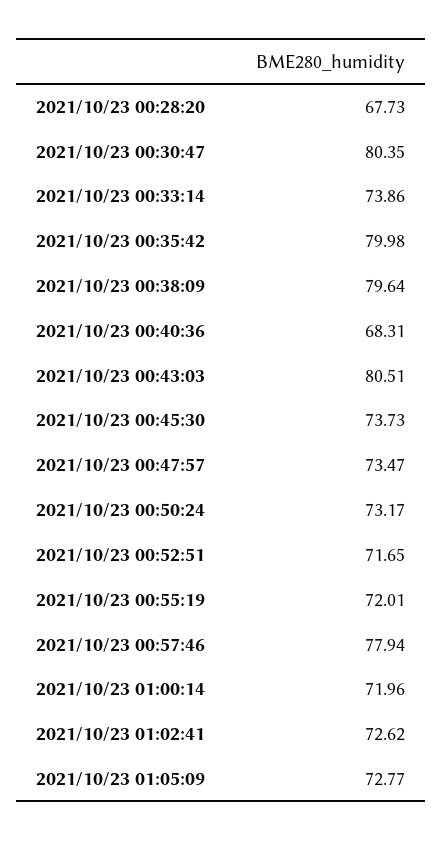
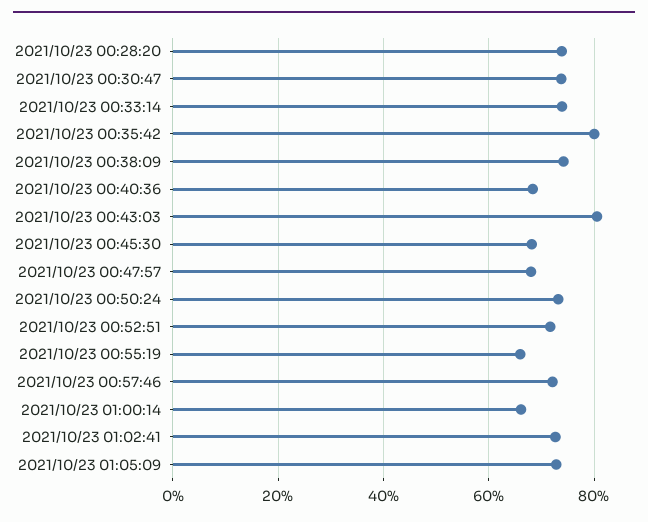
2021/10/23 00:28:20: 67.73 -> 74
2021/10/23 00:30:47: 80.35 -> 74
2021/10/23 00:38:09: 79.64 -> 74
2021/10/23 00:45:30: 73.73 -> 68
2021/10/23 00:47:57: 73.47 -> 68
2021/10/23 00:55:19: 72.01 -> 66
2021/10/23 00:57:46: 77.94 -> 72
2021/10/23 01:00:14: 71.96 -> 66

